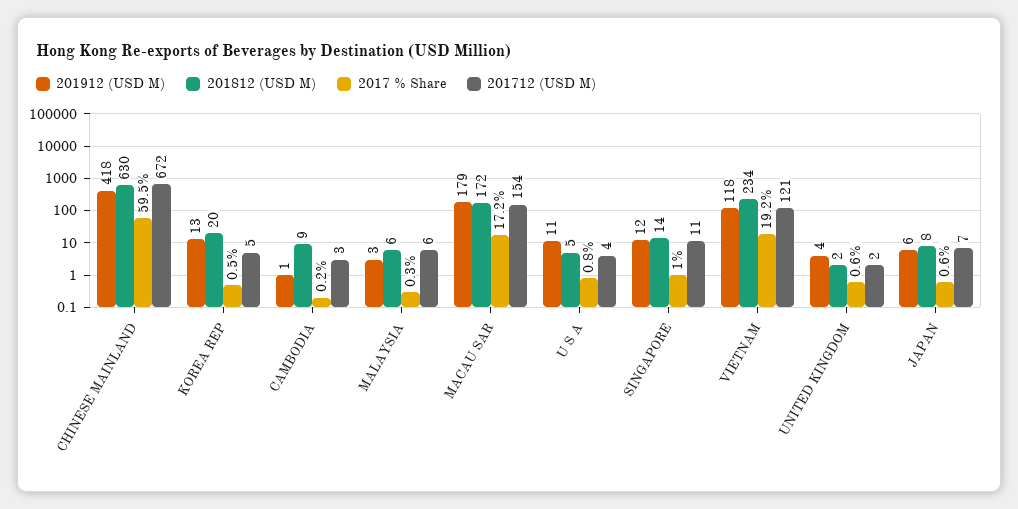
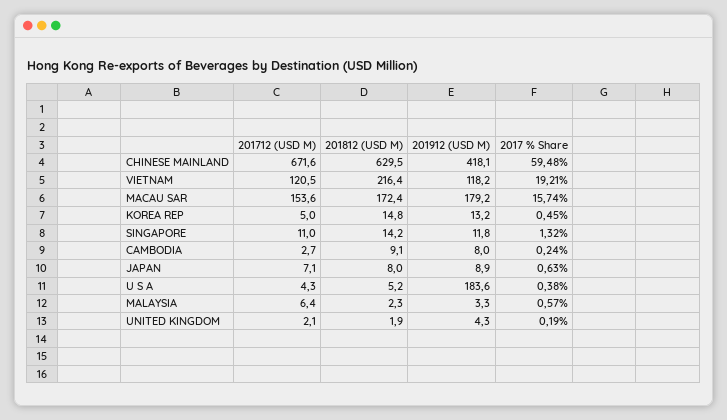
201812 (USD M), KOREA REP: 20 -> 14.8
201912 (USD M), CAMBODIA: 1 -> 8
201812 (USD M), MALAYSIA: 6 -> 2.3
2017 % Share, MALAYSIA: 0.3 -> 0.57
2017 % Share, MACAU SAR: 17.2 -> 15.74
201912 (USD M), U S A: 11 -> 183.6
2017 % Share, U S A: 0.8 -> 0.38
2017 % Share, SINGAPORE: 1 -> 1.32
201812 (USD M), VIETNAM: 234 -> 216.4
2017 % Share, UNITED KINGDOM: 0.6 -> 0.19
201912 (USD M), JAPAN: 6 -> 8.9

